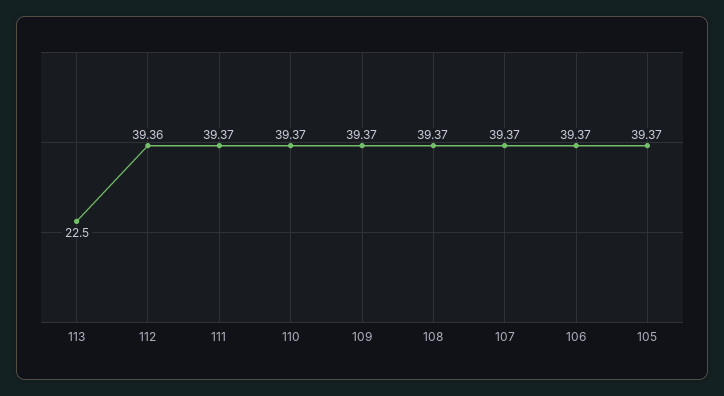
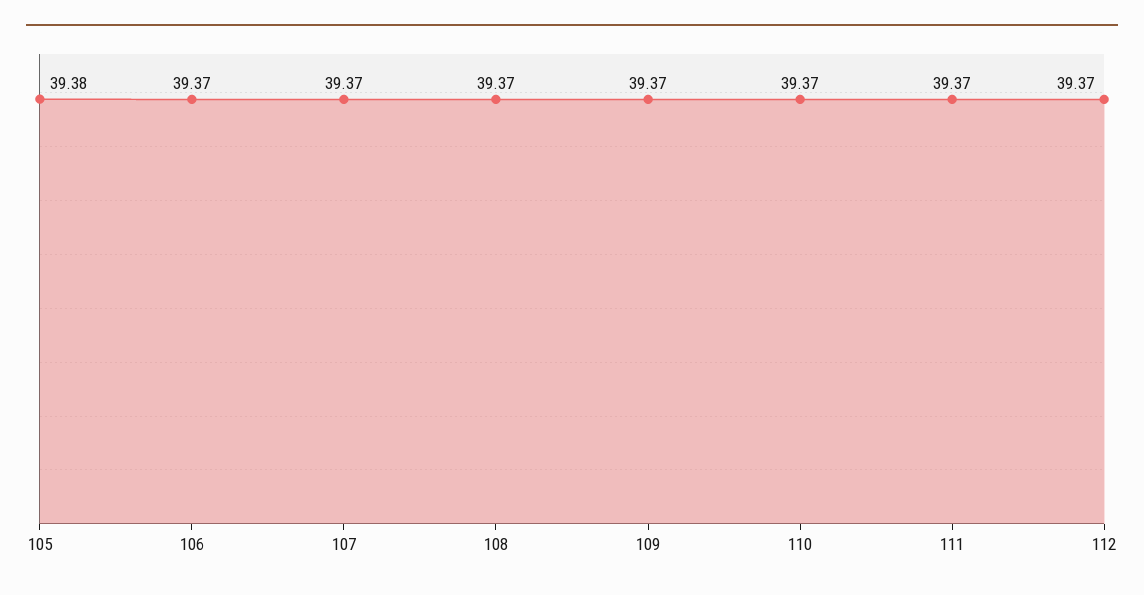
113: 22.5 -> none
112: 39.36 -> 39.37
105: 39.37 -> 39.38

